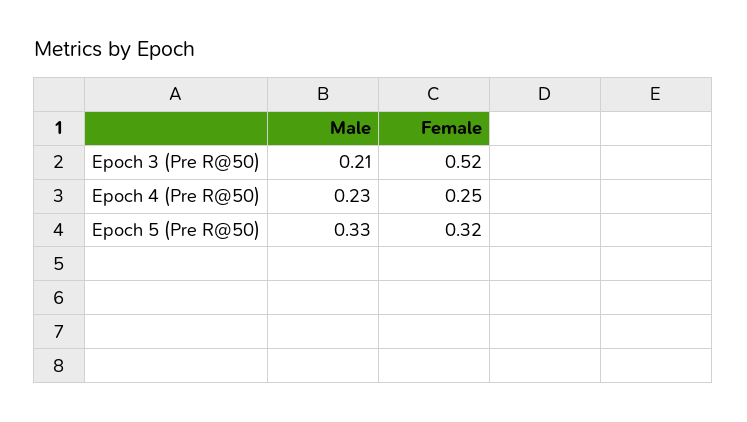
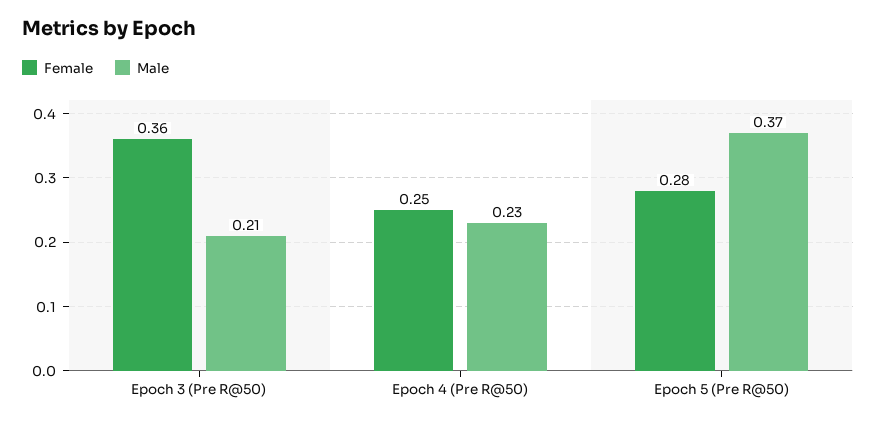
Female, Epoch 3 (Pre R@50): 0.52 -> 0.36
Male, Epoch 5 (Pre R@50): 0.33 -> 0.37
Female, Epoch 5 (Pre R@50): 0.32 -> 0.28

